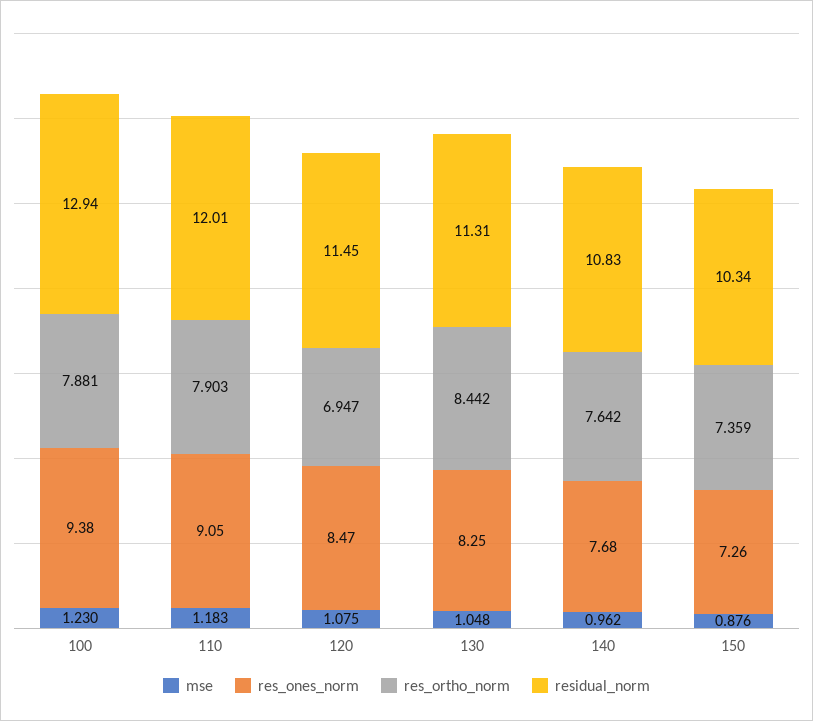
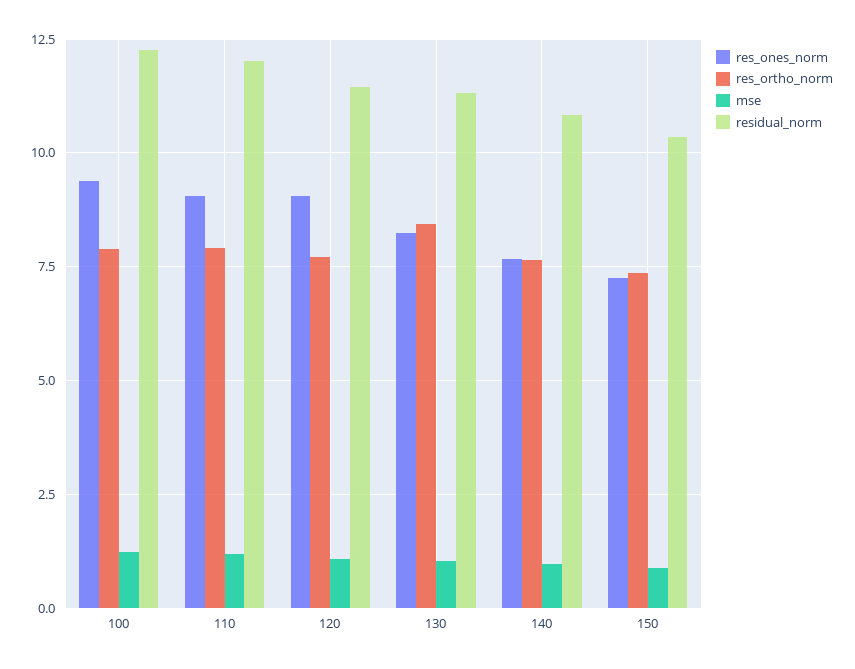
residual_norm, 100: 12.94 -> 12.25
res_ones_norm, 120: 8.47 -> 9
res_ortho_norm, 120: 6.947 -> 7.75

